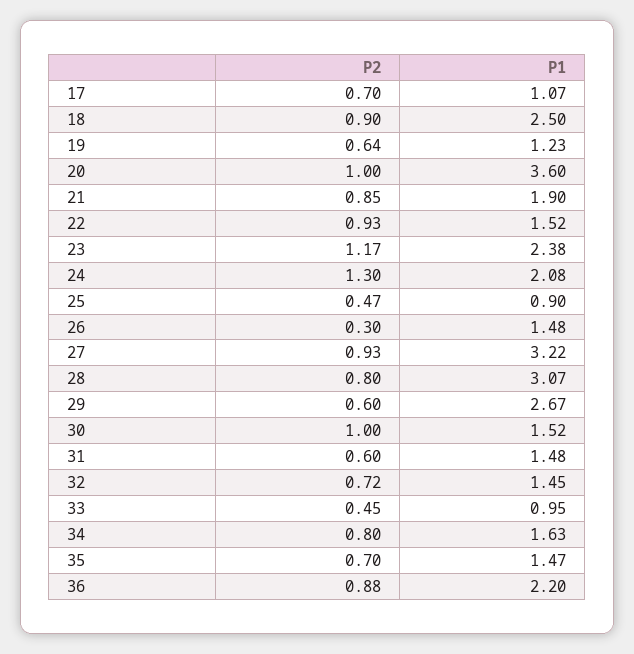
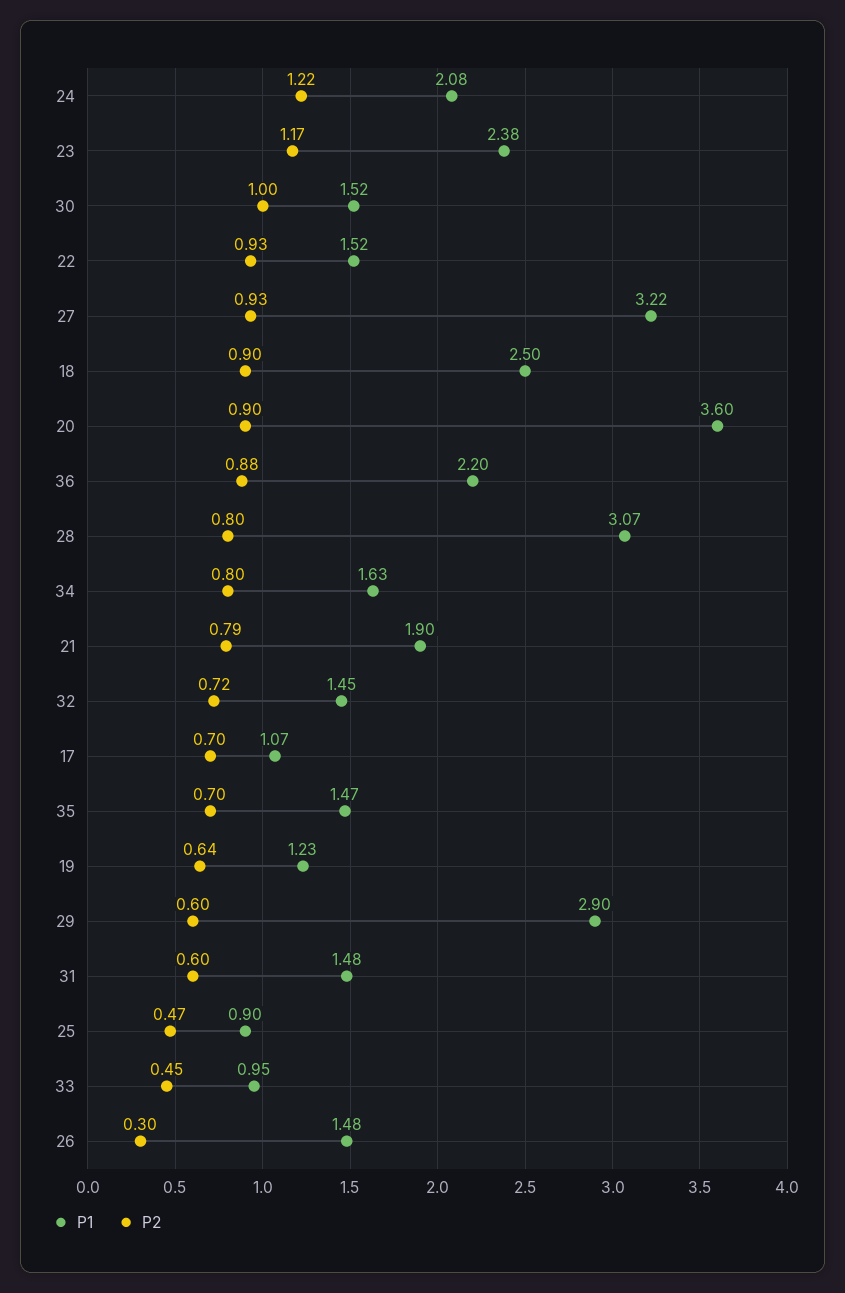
P2, 20: 1 -> 0.9
P2, 21: 0.85 -> 0.79
P2, 24: 1.3 -> 1.22
P1, 29: 2.67 -> 2.9

